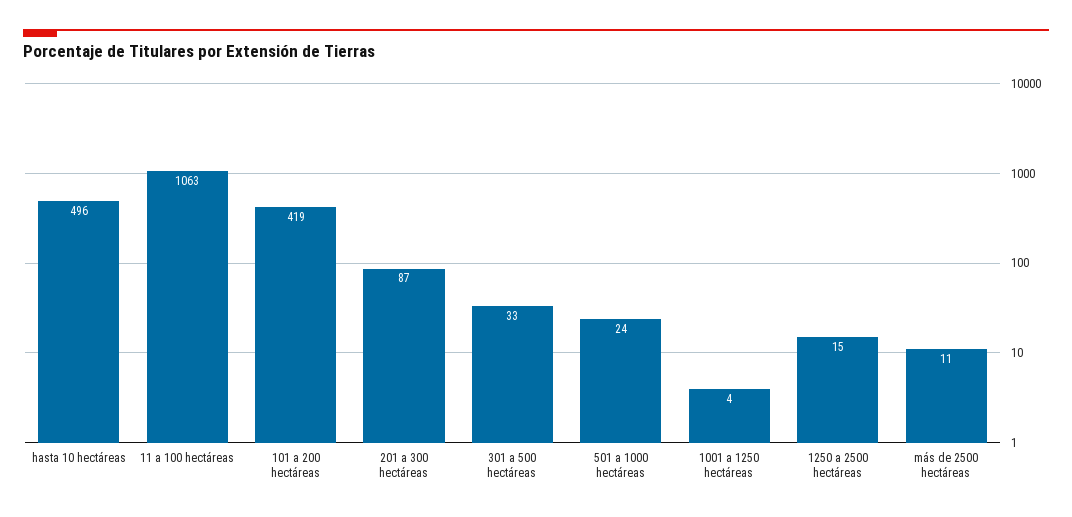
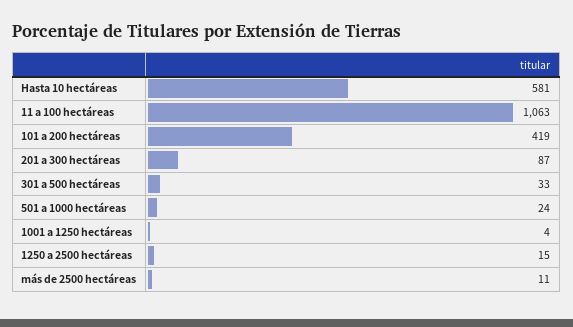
hasta 10 hectáreas: 496 -> 581

